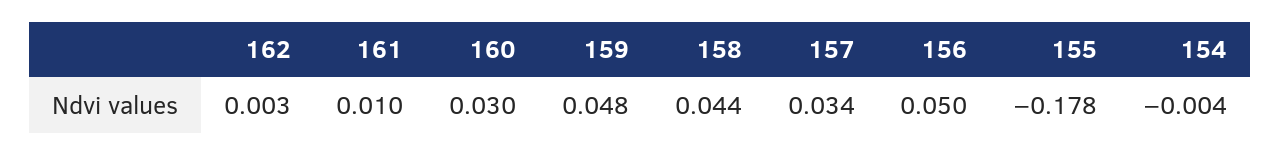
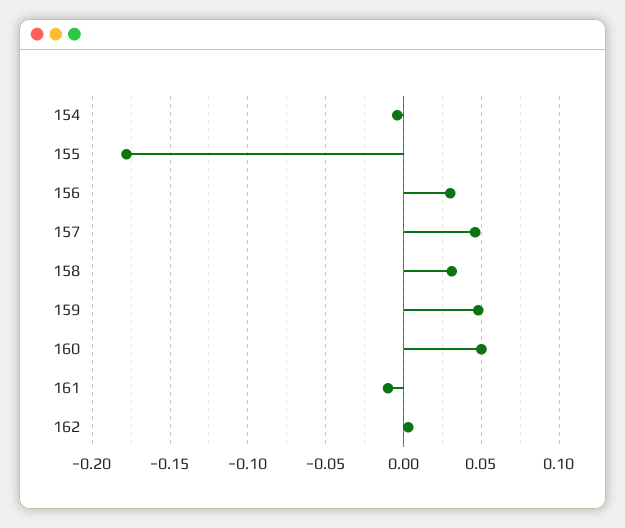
161: 0.01 -> -0.01
160: 0.03 -> 0.05
158: 0.044 -> 0.03
157: 0.034 -> 0.045
156: 0.05 -> 0.03

